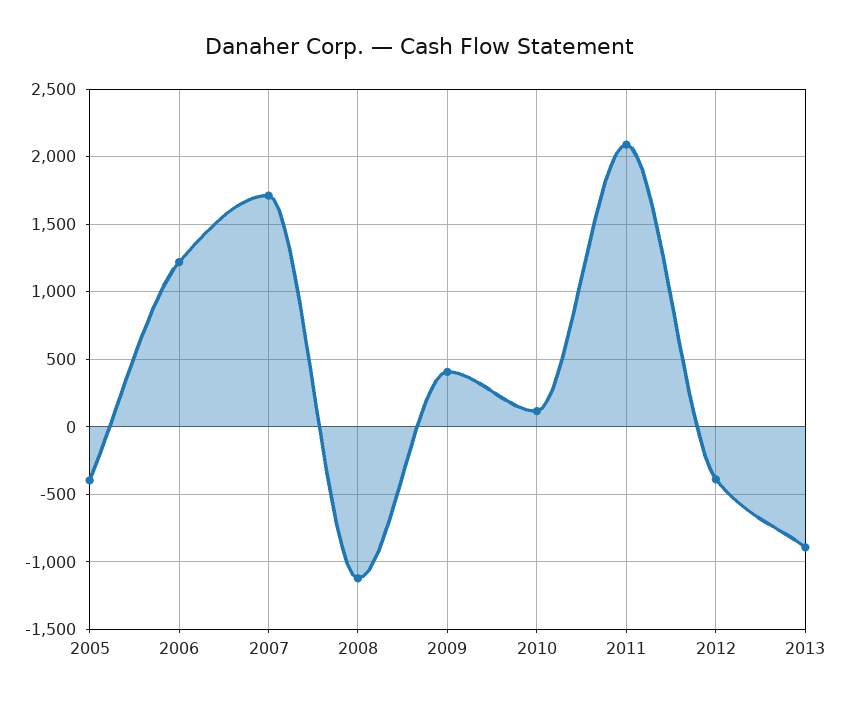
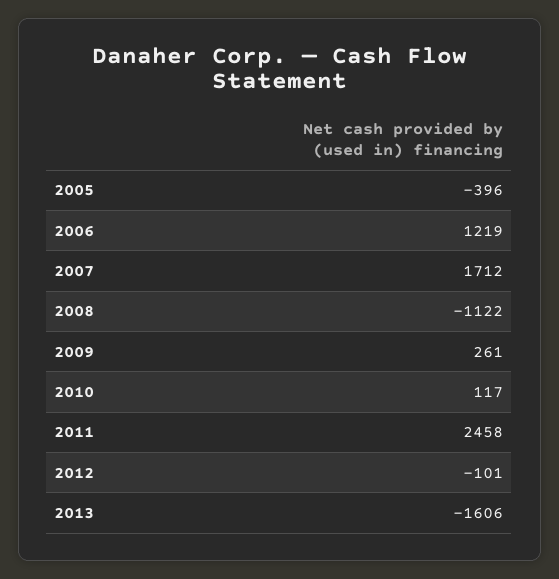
2009: 400 -> 261
2011: 2100 -> 2458
2012: -400 -> -101
2013: -900 -> -1606

